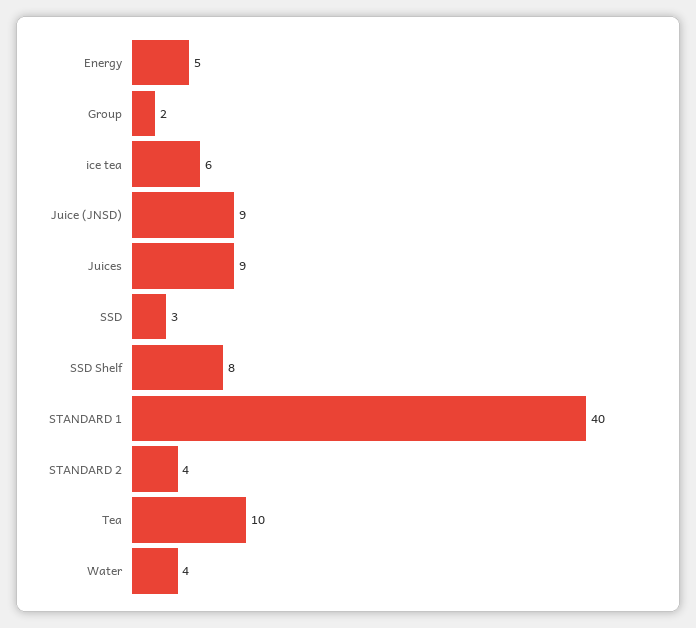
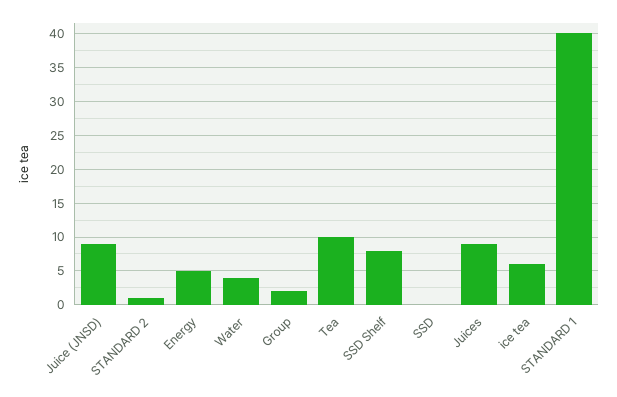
SSD: 3 -> 0
STANDARD 2: 4 -> 1

